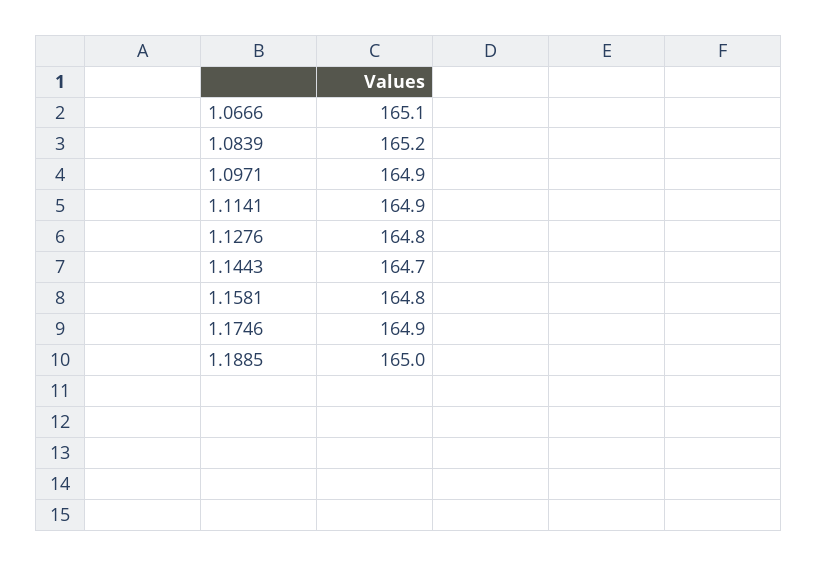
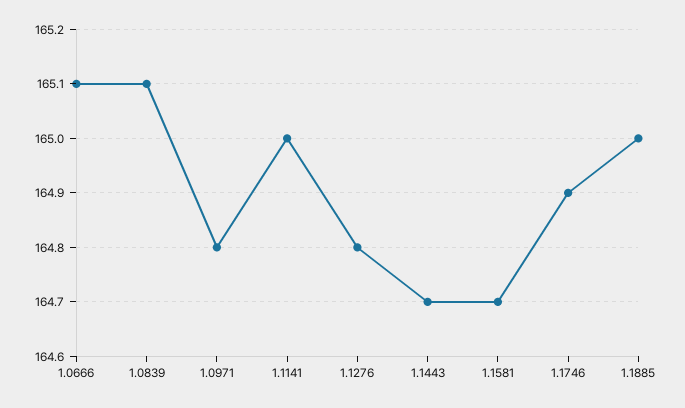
1.0839: 165.2 -> 165.1
1.0971: 164.9 -> 164.8
1.1141: 164.9 -> 165
1.1581: 164.8 -> 164.7

